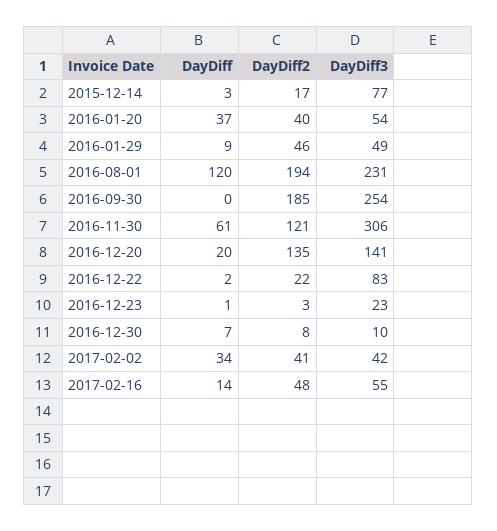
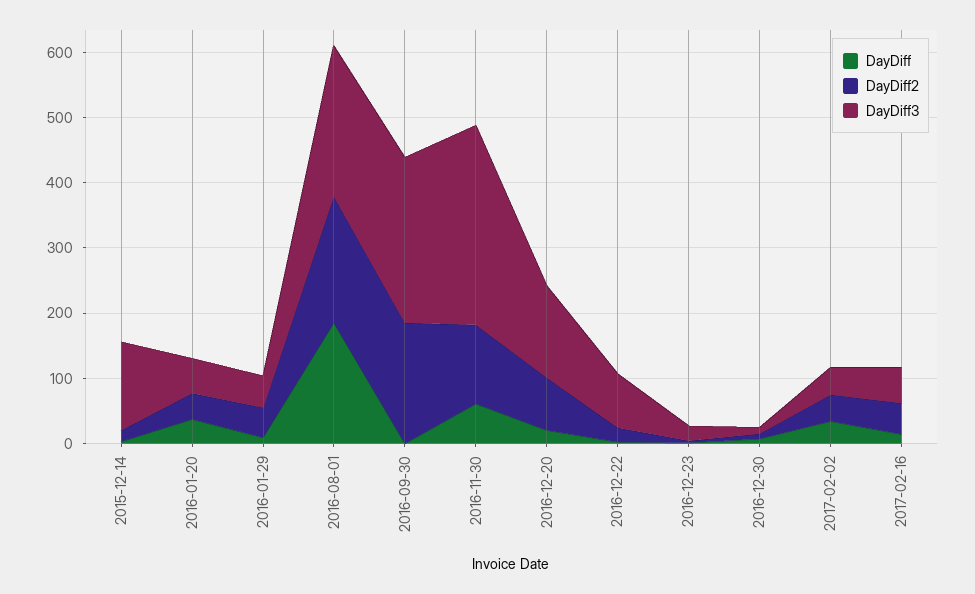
DayDiff3, 2015-12-14: 77 -> 140
DayDiff, 2016-08-01: 120 -> 180
DayDiff2, 2016-12-20: 135 -> 80

